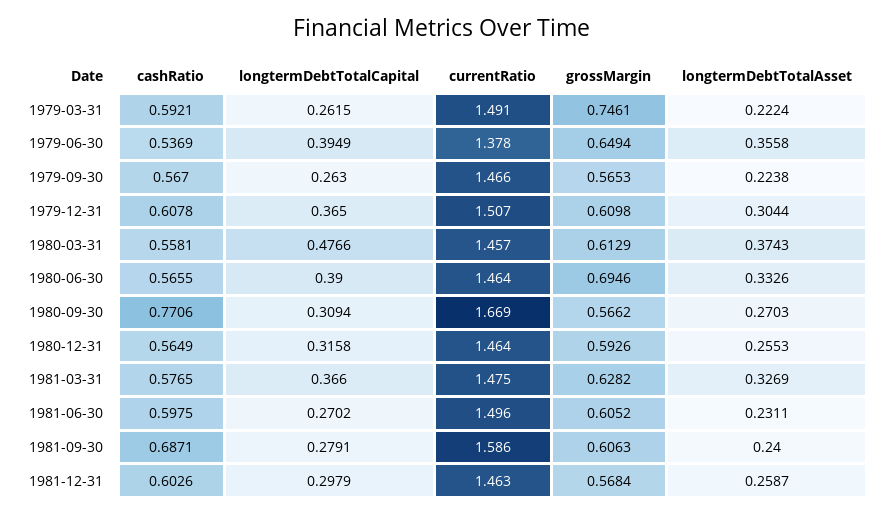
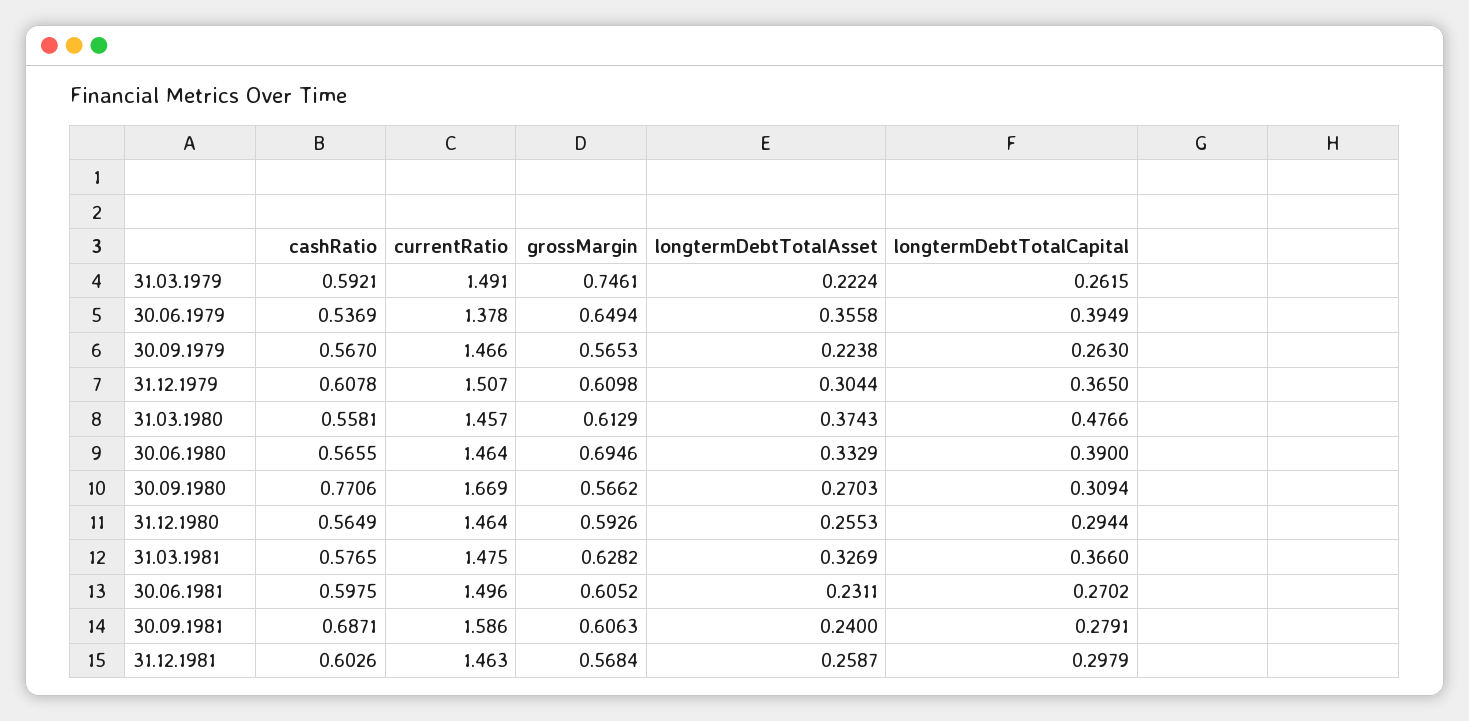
longtermDebtTotalAsset, 1980-06-30: 0.3326 -> 0.3329
longtermDebtTotalCapital, 1980-12-31: 0.3158 -> 0.2944

